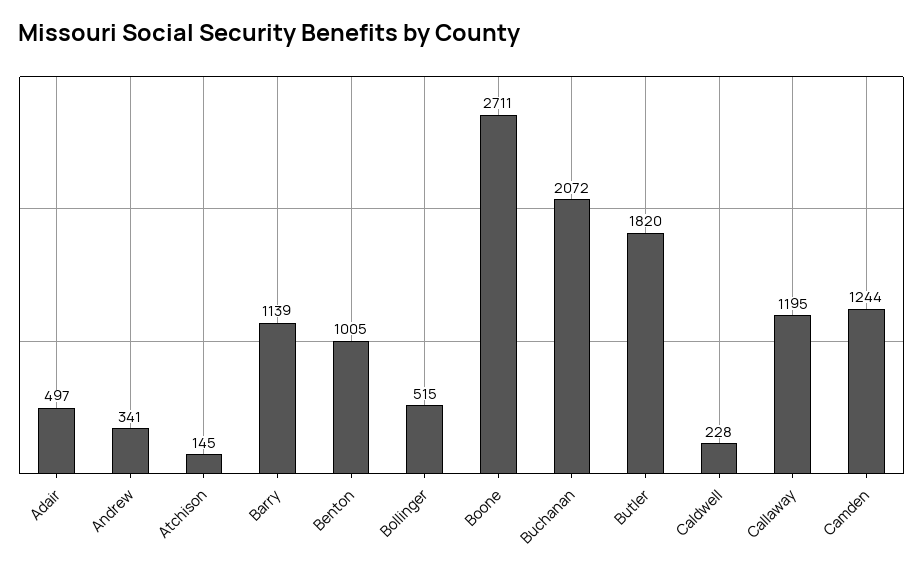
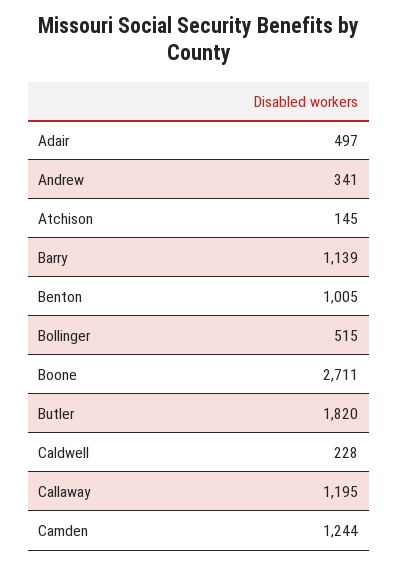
Buchanan: 2072 -> none

